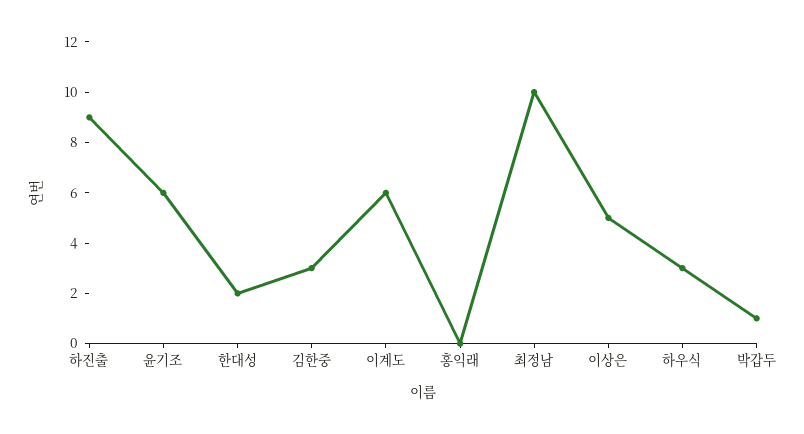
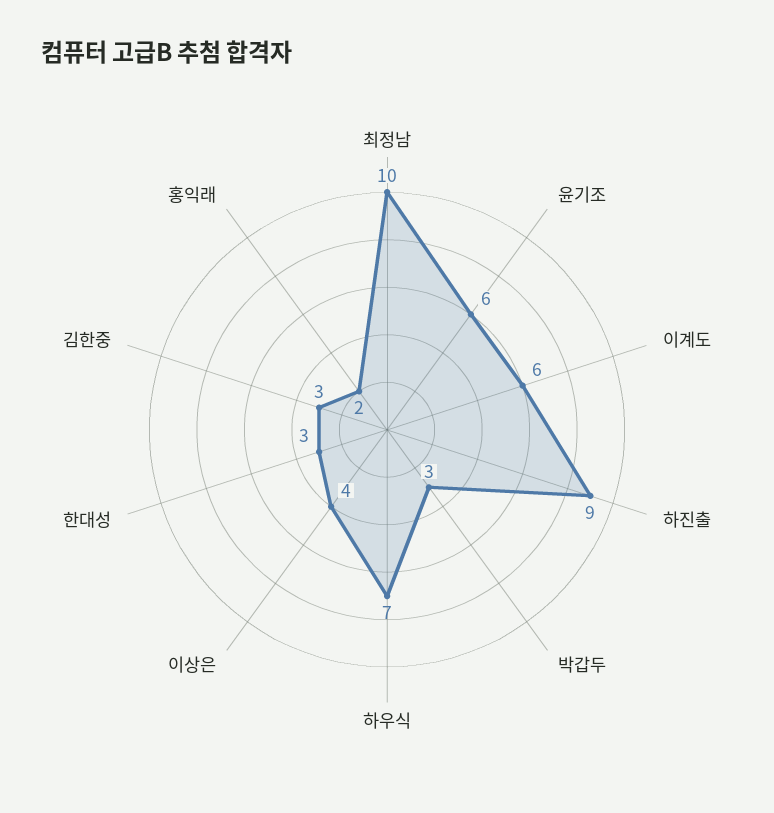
한대성: 2 -> 3
홍익래: 0 -> 2
이상은: 5 -> 4
하우식: 3 -> 7
박갑두: 1 -> 3

